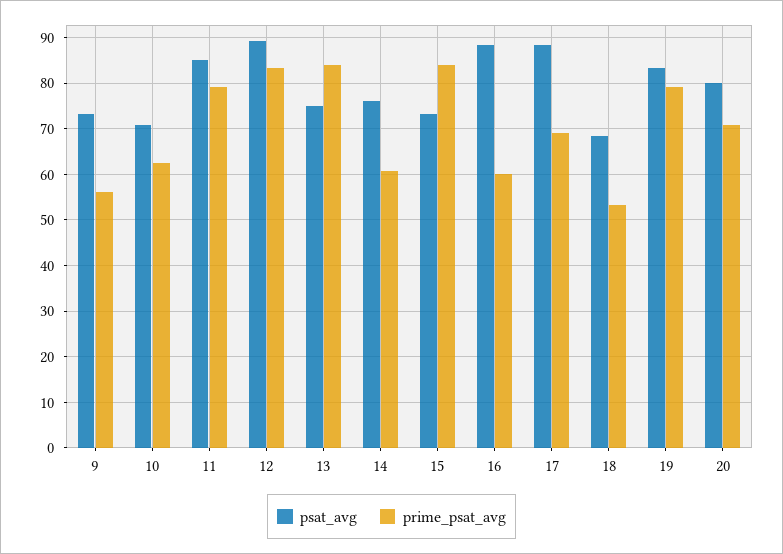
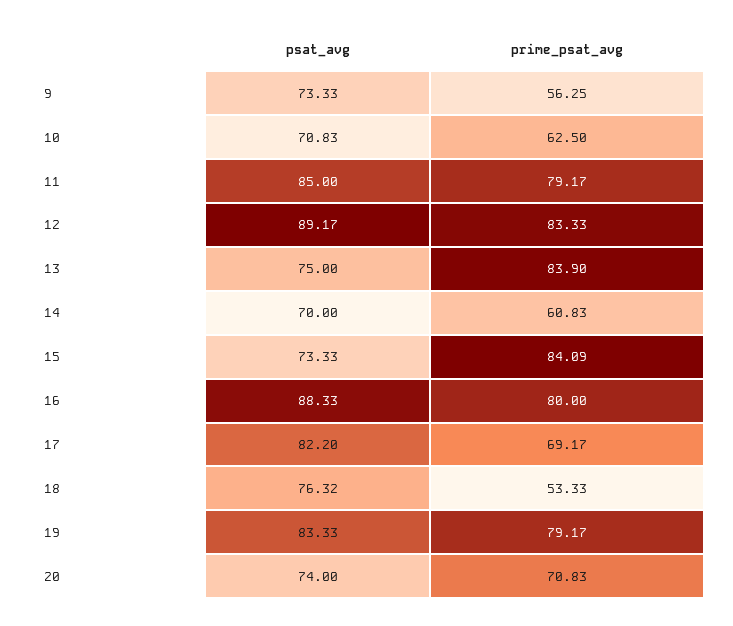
psat_avg, 14: 76 -> 70
prime_psat_avg, 16: 60 -> 80
psat_avg, 17: 88 -> 82.2
psat_avg, 18: 68 -> 76.32
psat_avg, 20: 80 -> 74

